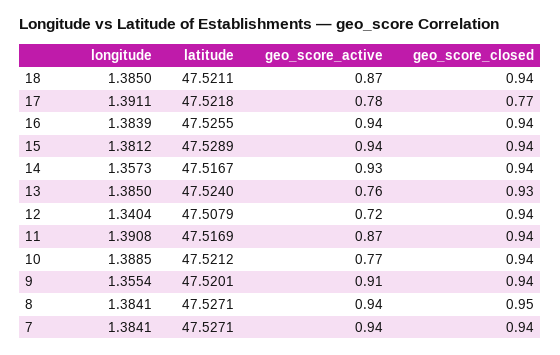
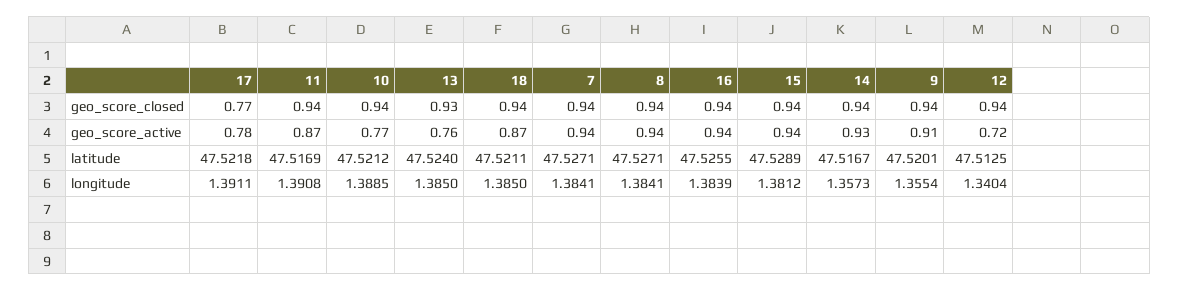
latitude, 12: 47.5079 -> 47.5125
geo_score_closed, 8: 0.95 -> 0.94

